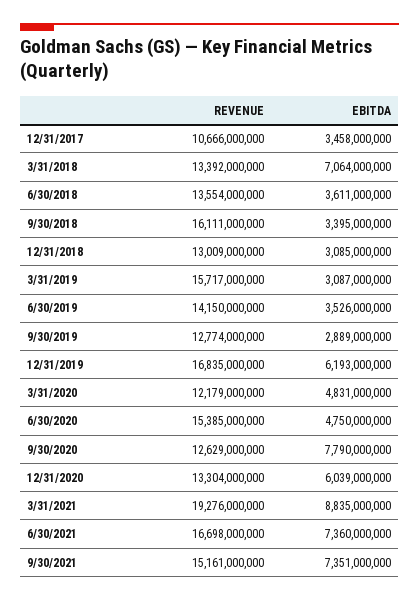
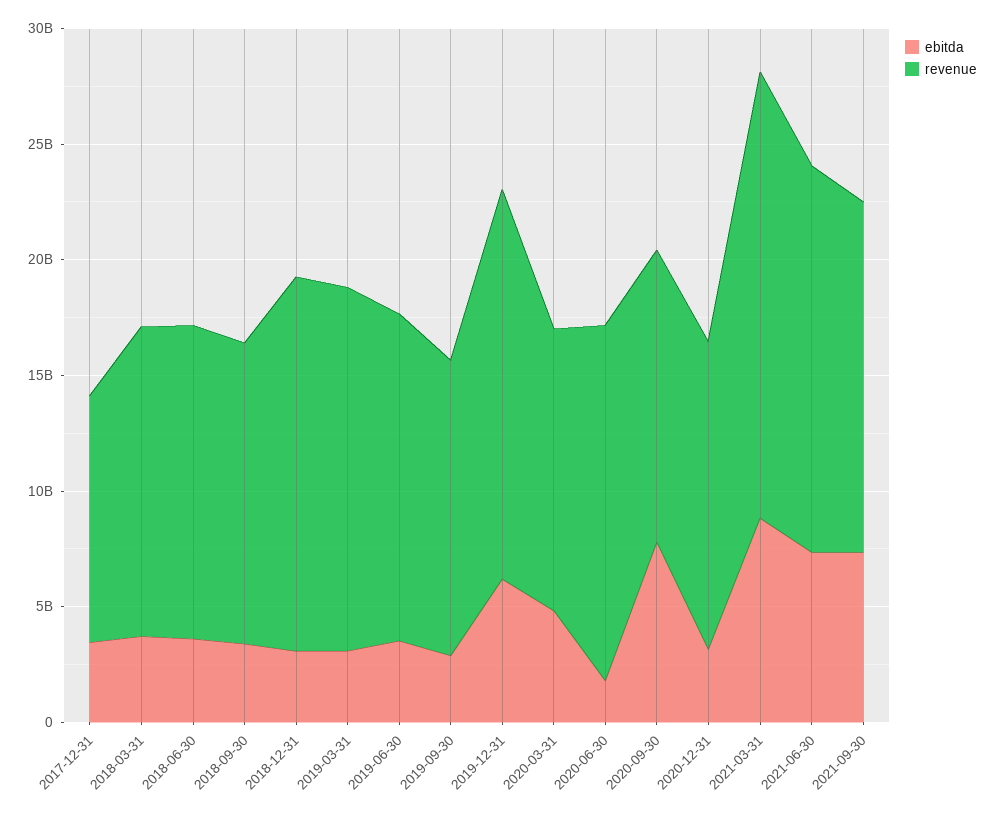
EBITDA, 3/31/2018: 7064000000 -> 4000000000
REVENUE, 9/30/2018: 16111000000 -> 13000000000
REVENUE, 12/31/2018: 13009000000 -> 16000000000
EBITDA, 6/30/2020: 4750000000 -> 2000000000
EBITDA, 12/31/2020: 6039000000 -> 3000000000

